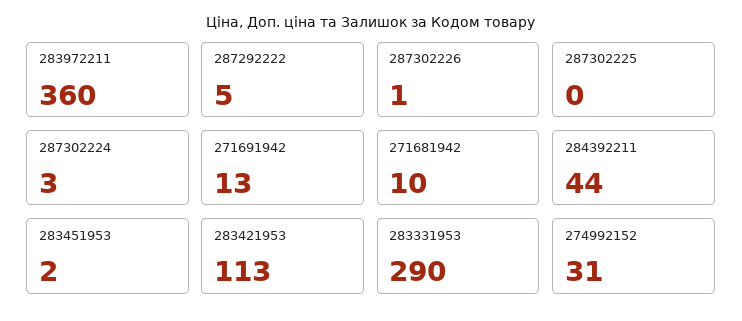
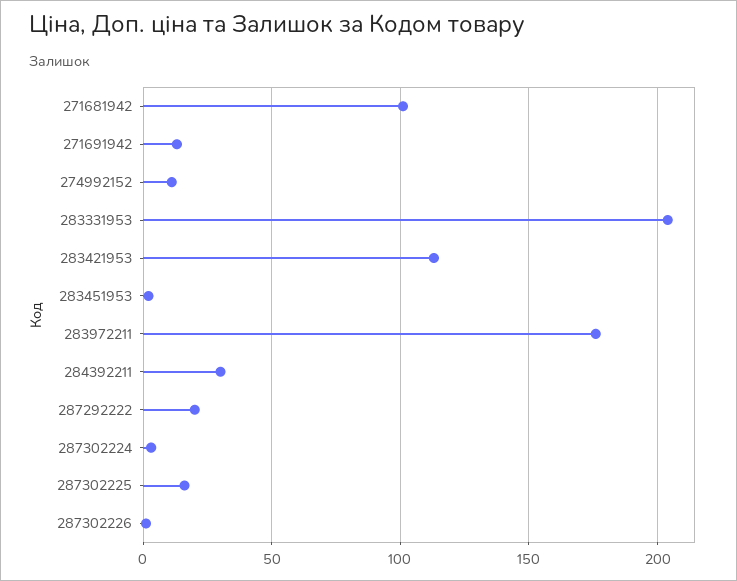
283972211: 360 -> 175
287292222: 5 -> 20
287302225: 0 -> 15
271681942: 10 -> 100
284392211: 44 -> 30
283331953: 290 -> 205
274992152: 31 -> 10

